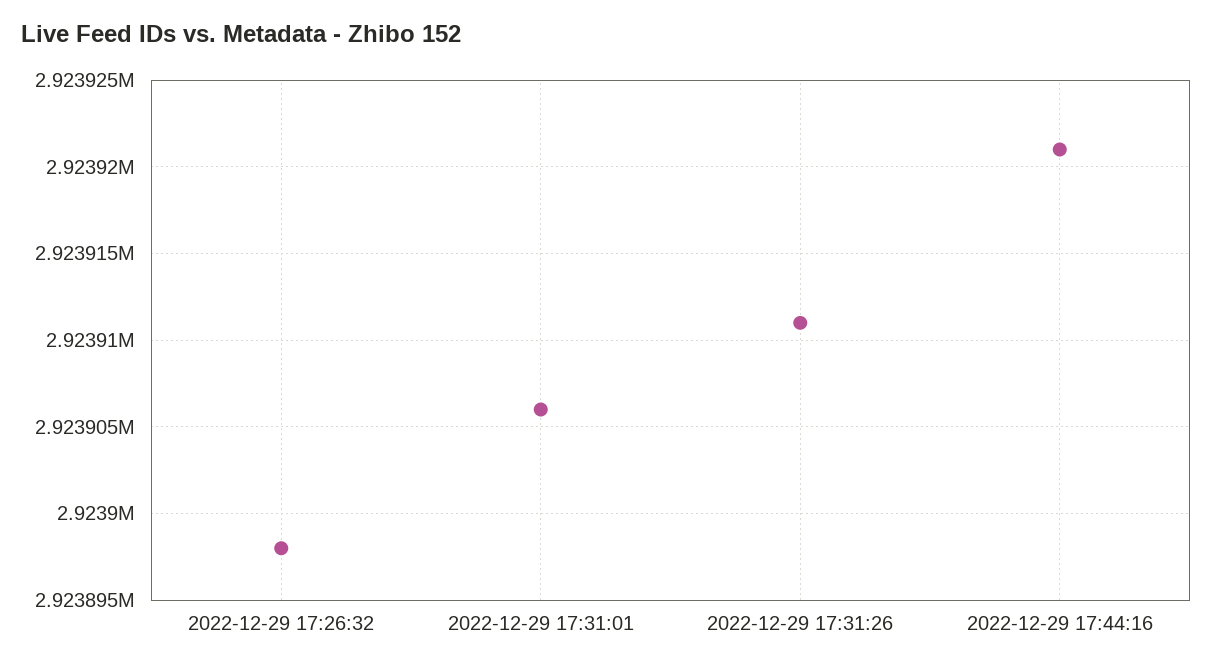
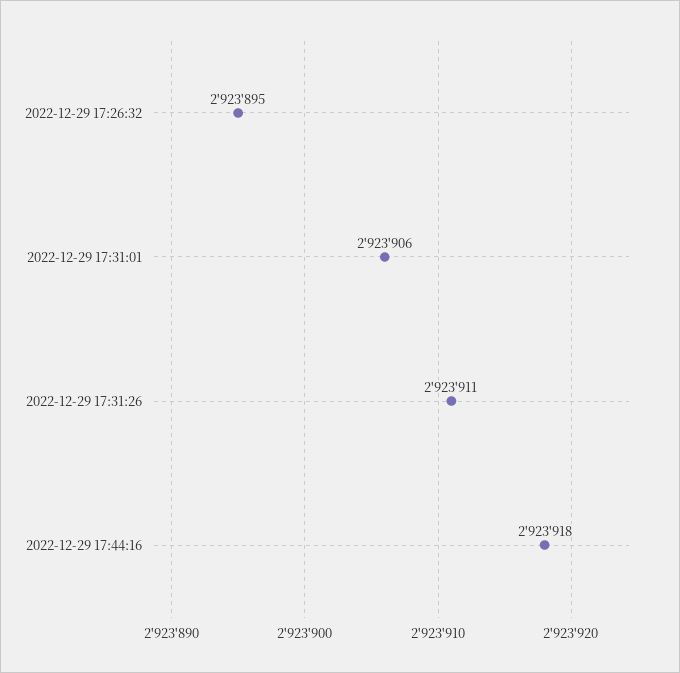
2022-12-29 17:26:32: 2923898 -> 2923895
2022-12-29 17:44:16: 2923921 -> 2923918

